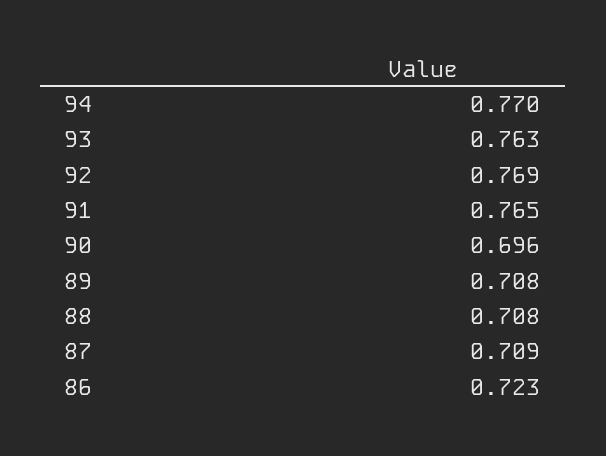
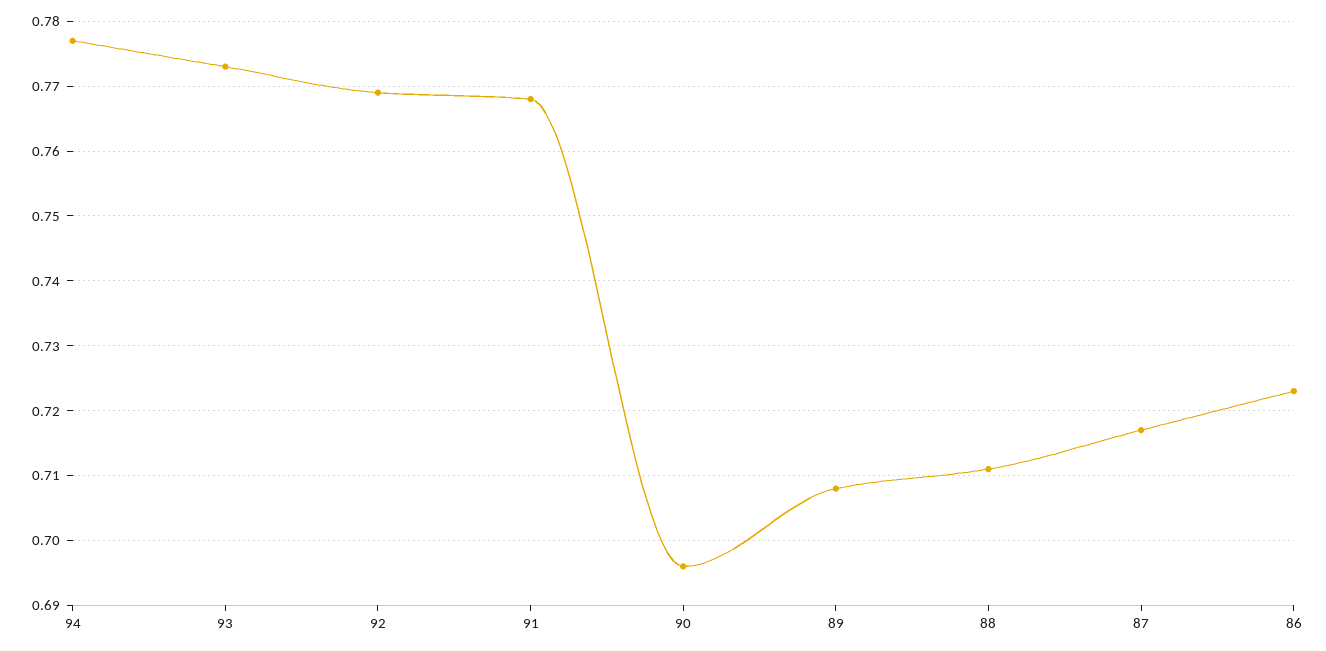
94: 0.77 -> 0.777
93: 0.763 -> 0.773
91: 0.765 -> 0.768
88: 0.708 -> 0.711
87: 0.709 -> 0.717

